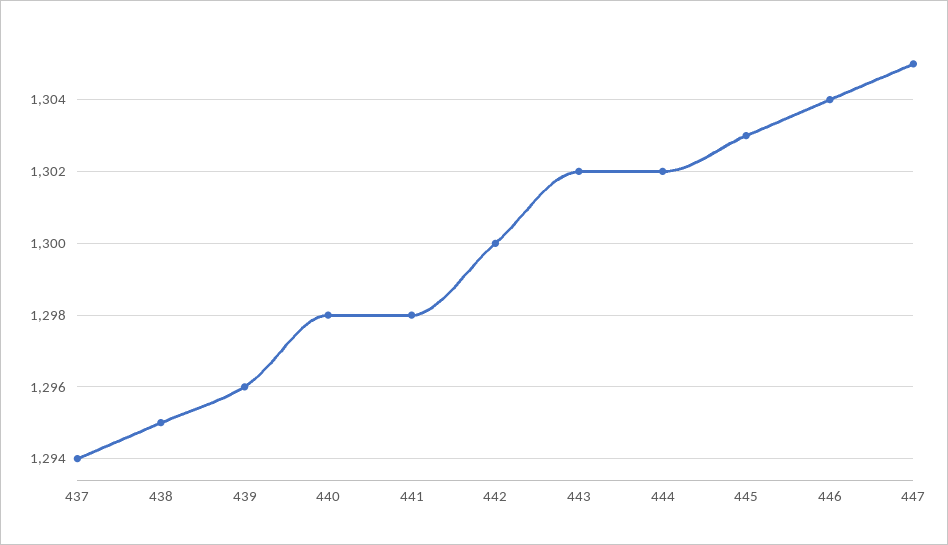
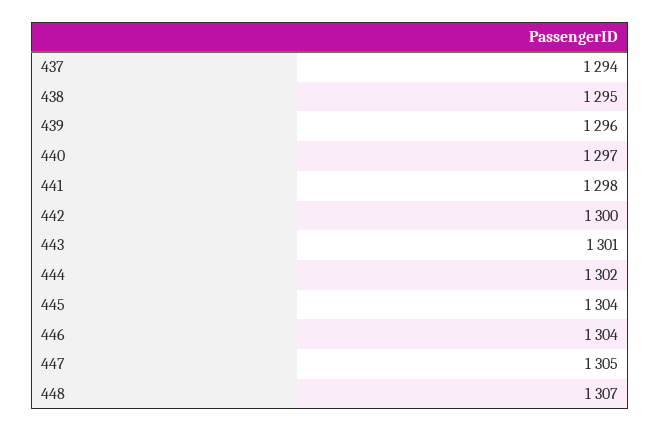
440: 1298 -> 1297
443: 1302 -> 1301
445: 1303 -> 1304
448: none -> 1307

